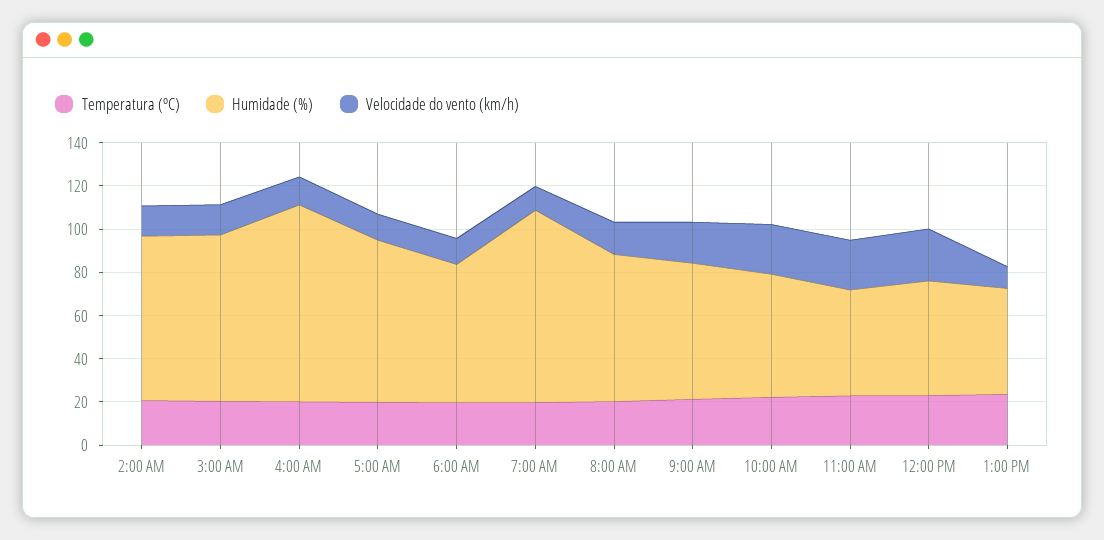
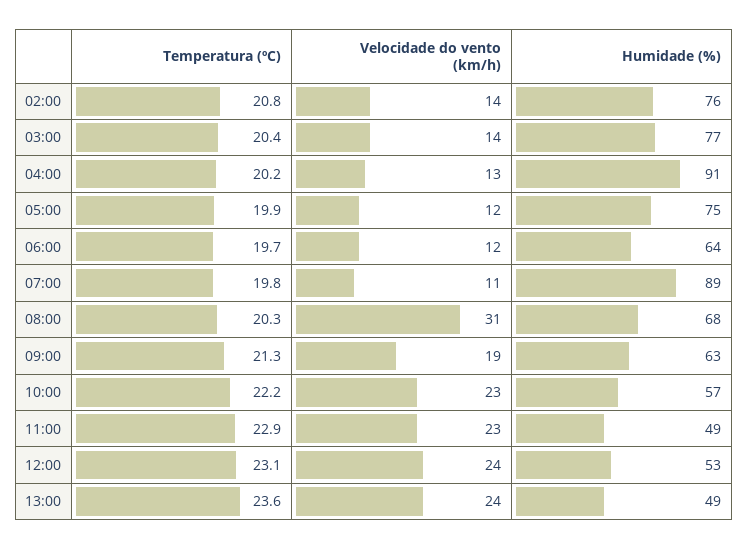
Velocidade do vento (km/h), 8:00 AM: 15 -> 31
Velocidade do vento (km/h), 1:00 PM: 10 -> 24

